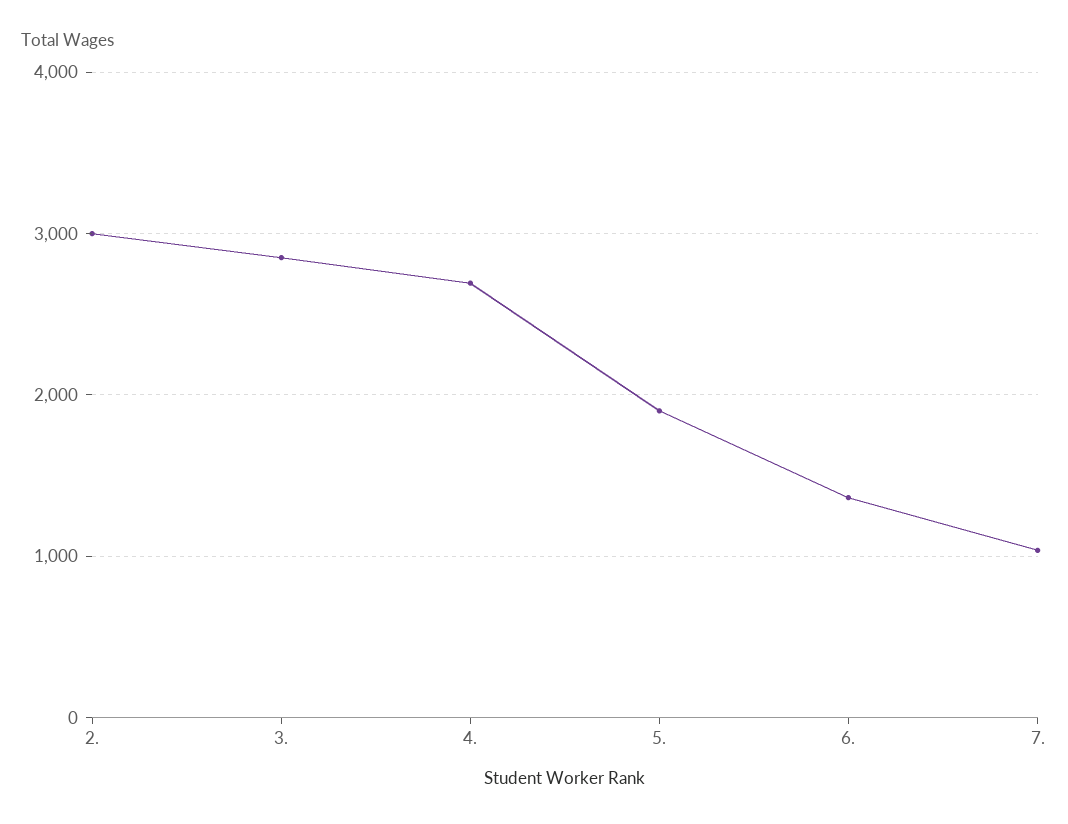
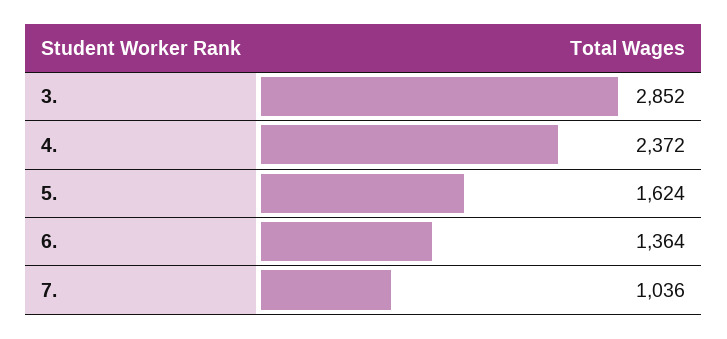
2.: 3000 -> none
4.: 2700 -> 2372
5.: 1900 -> 1624

